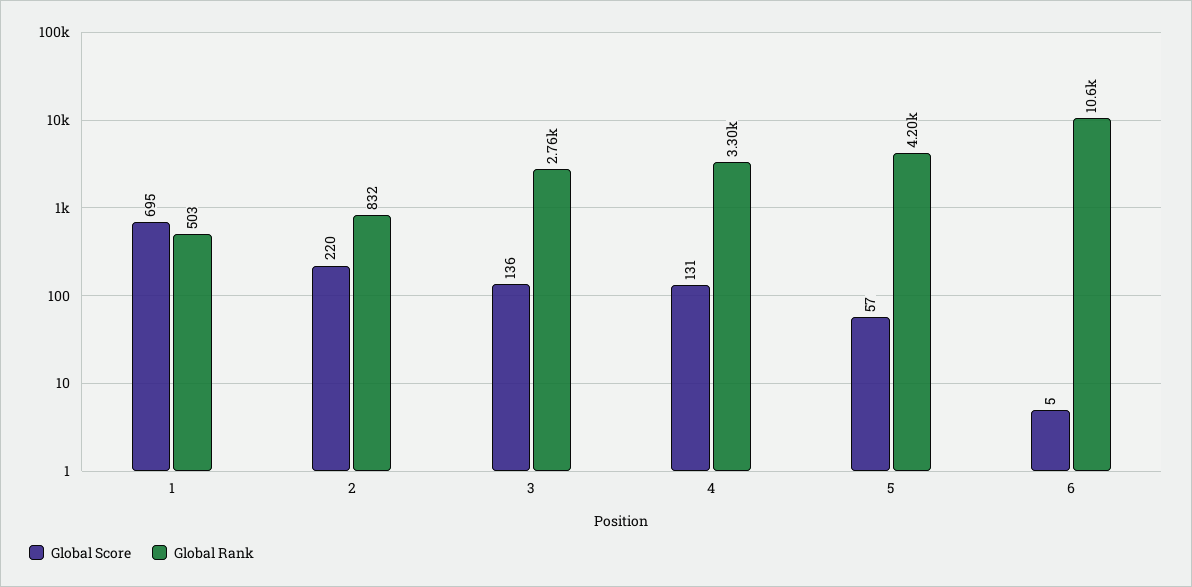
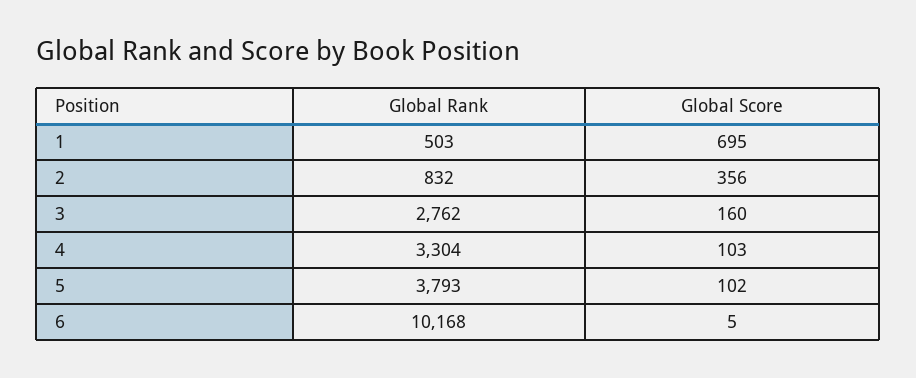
Global Score, 2: 220 -> 356
Global Score, 3: 136 -> 160
Global Score, 4: 131 -> 103
Global Score, 5: 57 -> 102
Global Rank, 5: 4200 -> 3793
Global Rank, 6: 10600 -> 10168

